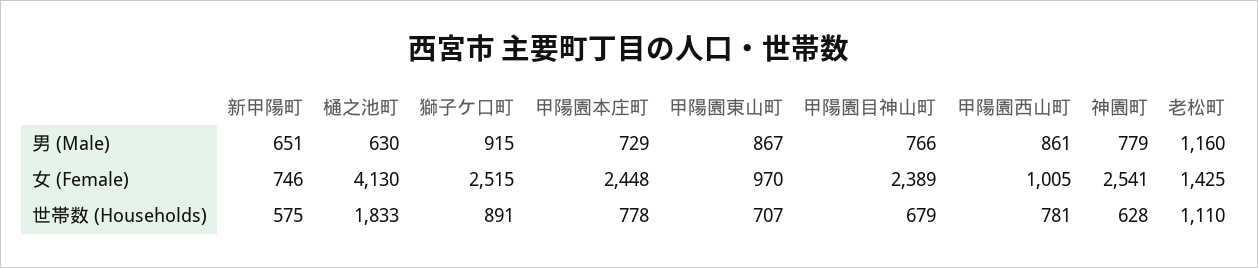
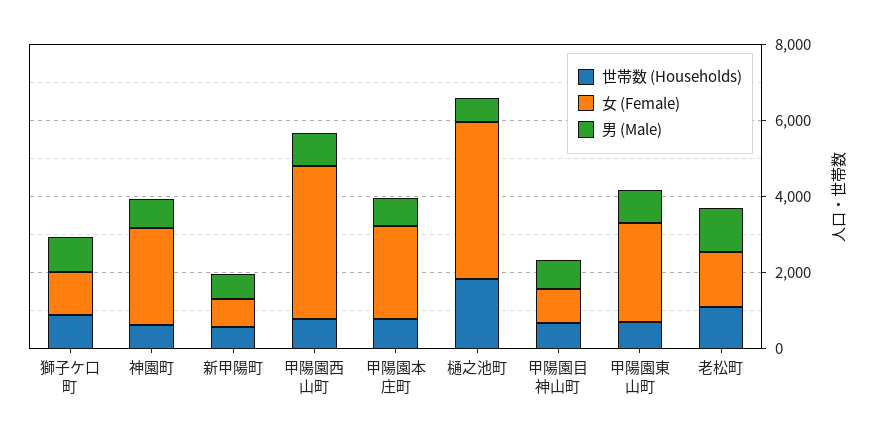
女 (Female), 獅子ケ口町: 2515 -> 1000
女 (Female), 甲陽園東山町: 970 -> 2500
女 (Female), 甲陽園目神山町: 2389 -> 1000
女 (Female), 甲陽園西山町: 1005 -> 4000

